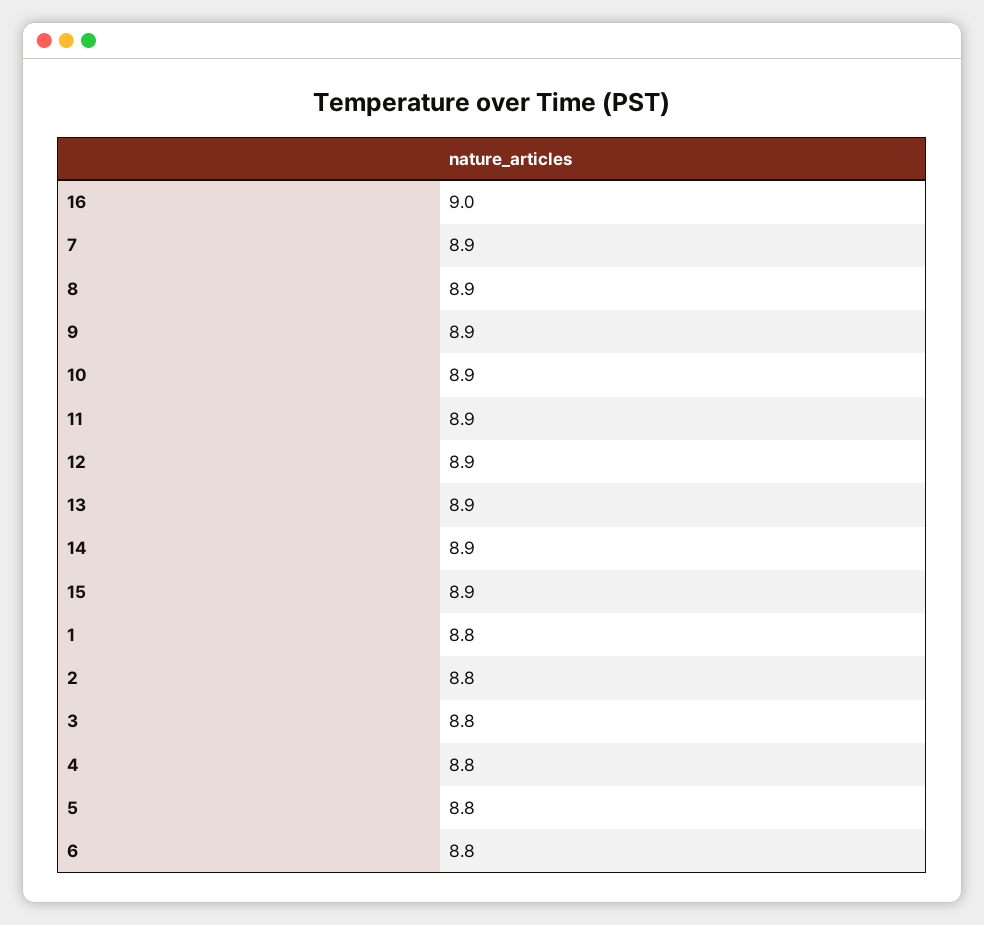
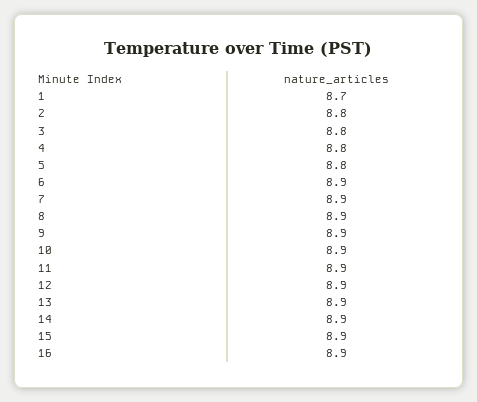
16: 9 -> 8.9
1: 8.8 -> 8.7
6: 8.8 -> 8.9

